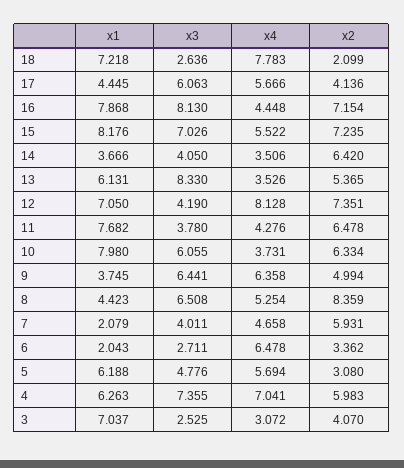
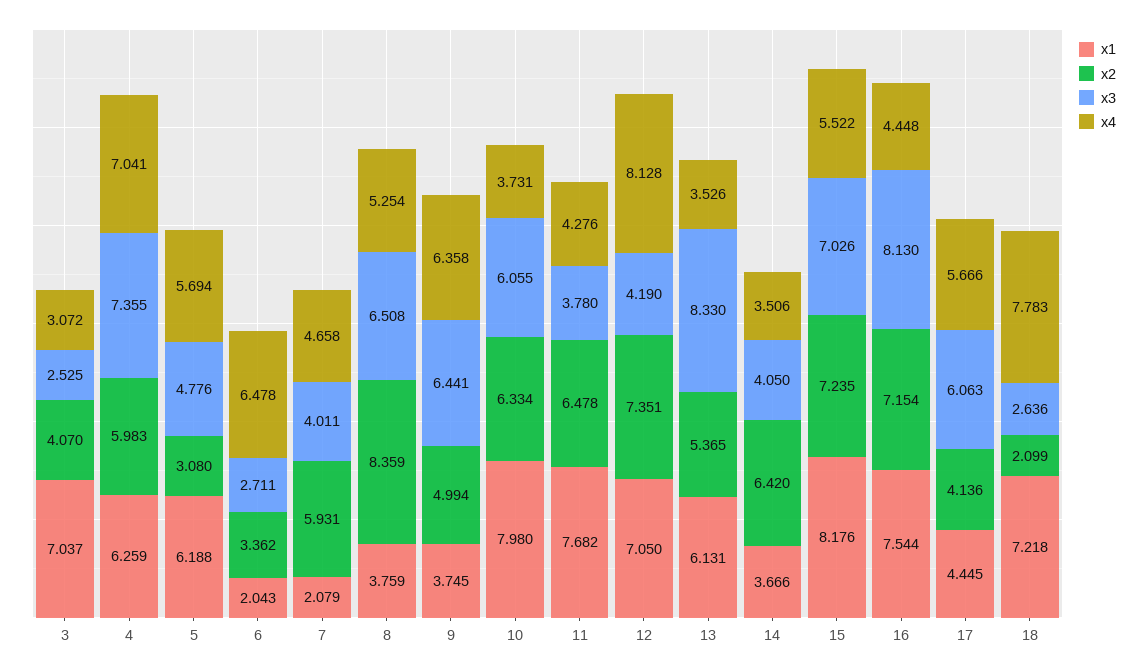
x1, 16: 7.868 -> 7.544
x1, 8: 4.423 -> 3.759
x1, 4: 6.263 -> 6.259

